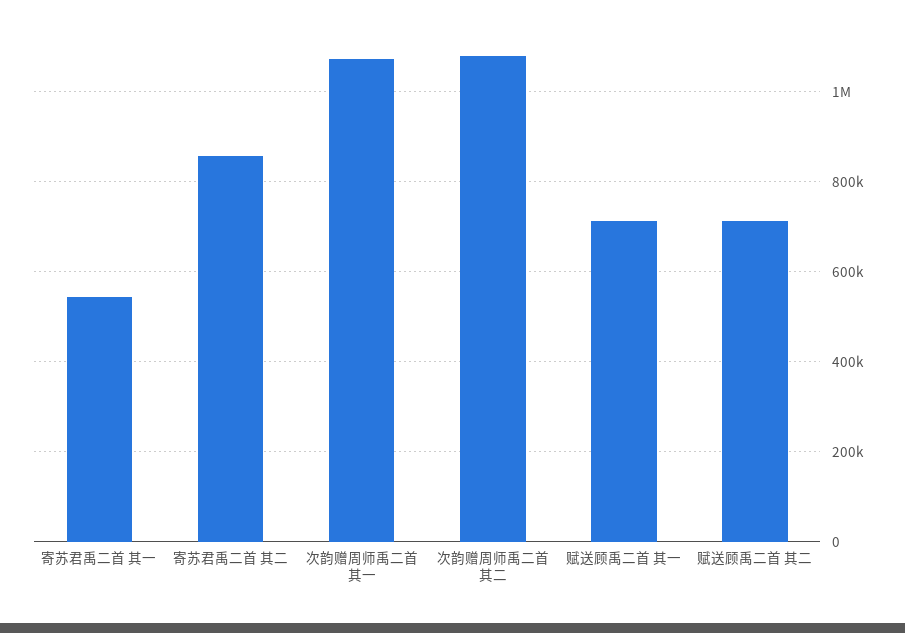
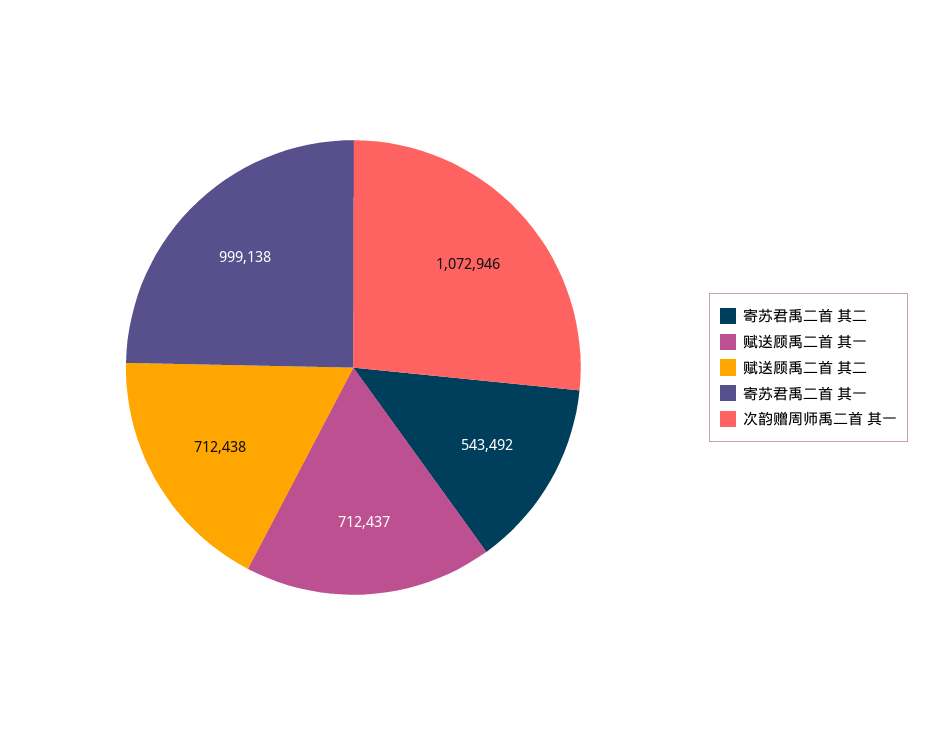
寄苏君禹二首 其一: 540000 -> 999138
寄苏君禹二首 其二: 860000 -> 543492
次韵赠周师禹二首 其二: 1080000 -> none

